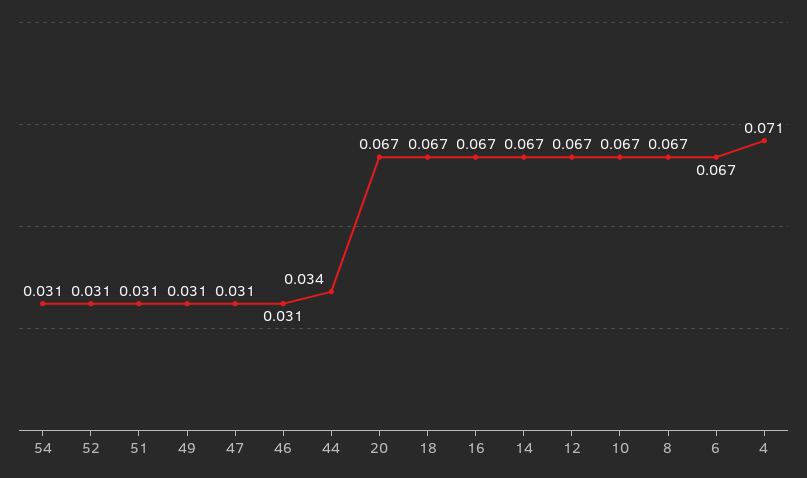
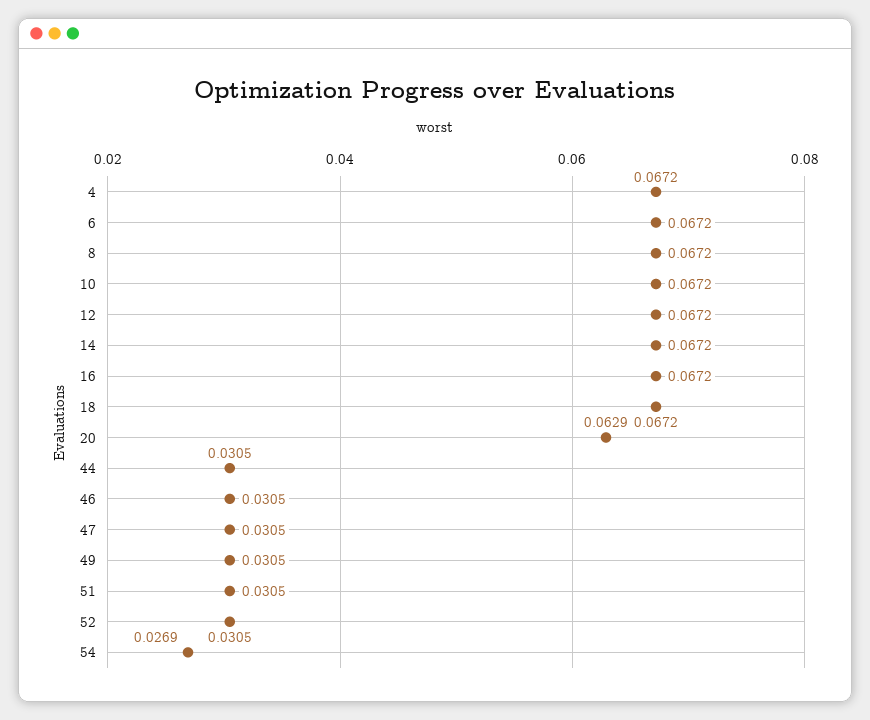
54: 0.031 -> 0.0269
44: 0.034 -> 0.0305
20: 0.067 -> 0.0629
4: 0.071 -> 0.0672

